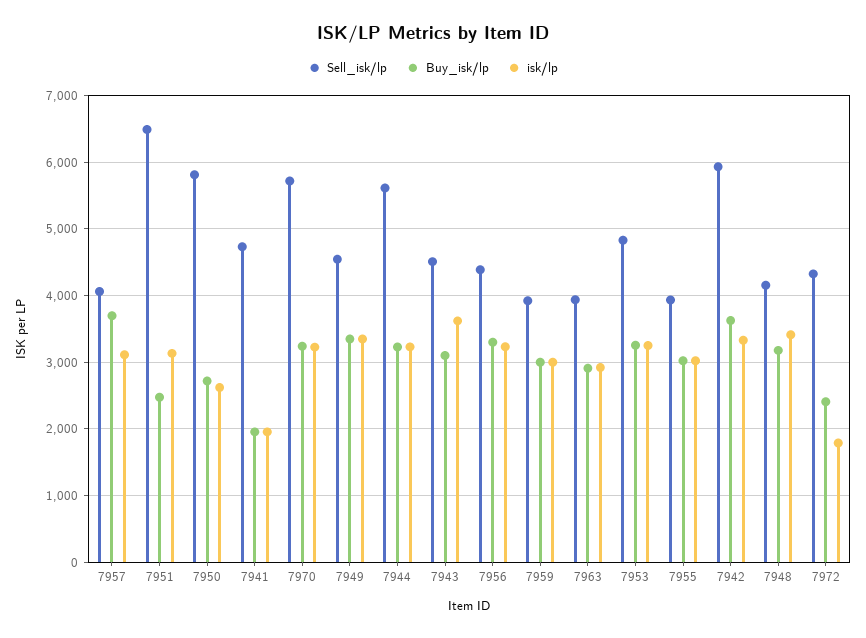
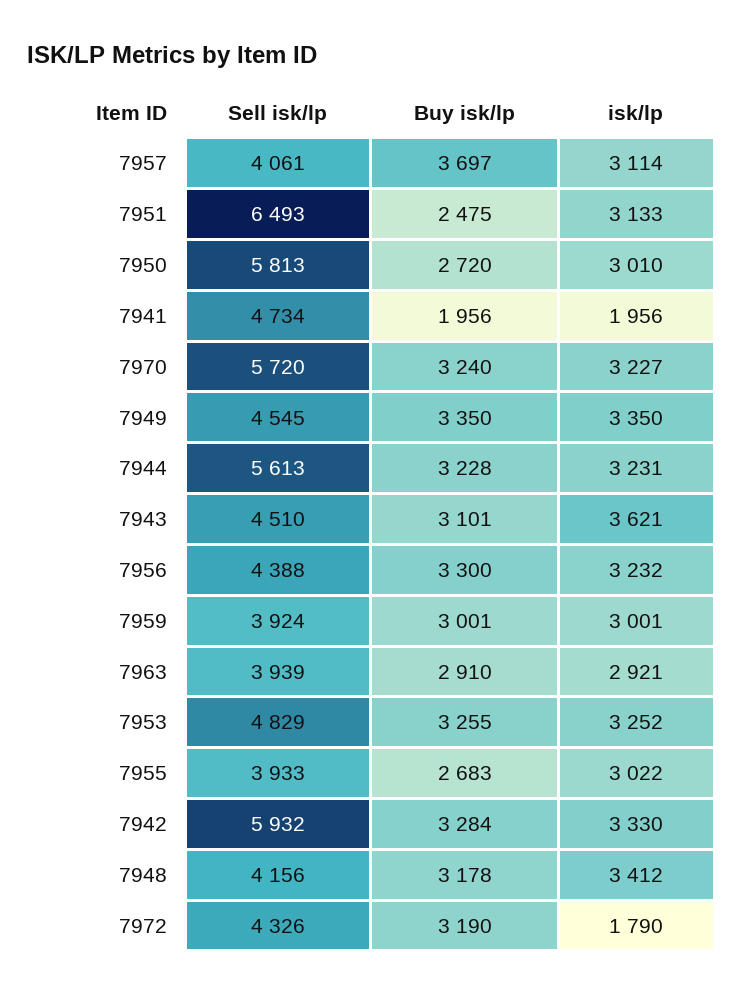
isk/lp, 7950: 2600 -> 3010
Buy_isk/lp, 7955: 3000 -> 2683
Buy_isk/lp, 7942: 3600 -> 3284
Buy_isk/lp, 7972: 2400 -> 3190

